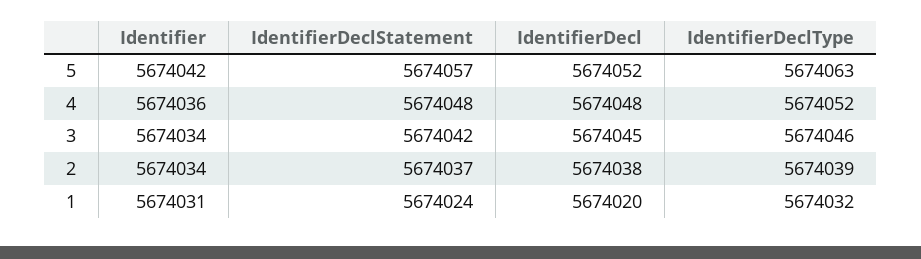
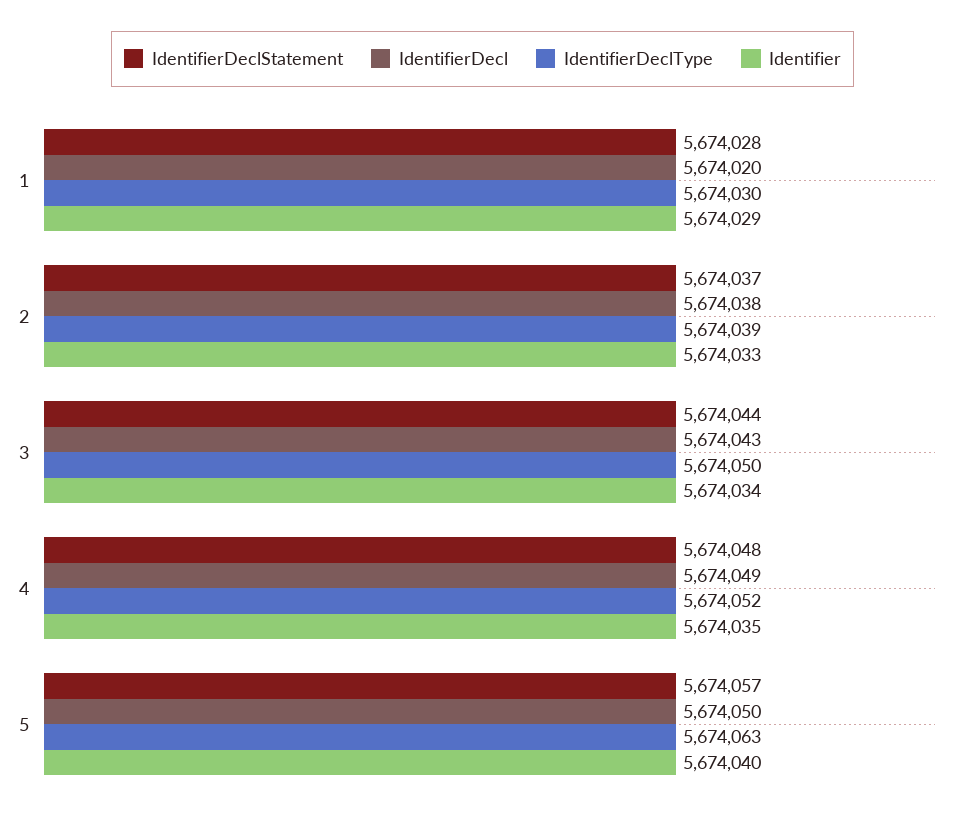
Identifier, 5: 5674042 -> 5674040
IdentifierDecl, 5: 5674052 -> 5674050
Identifier, 4: 5674036 -> 5674035
IdentifierDecl, 4: 5674048 -> 5674049
IdentifierDeclStatement, 3: 5674042 -> 5674044
IdentifierDecl, 3: 5674045 -> 5674043
IdentifierDeclType, 3: 5674046 -> 5674050
Identifier, 2: 5674034 -> 5674033
Identifier, 1: 5674031 -> 5674029
IdentifierDeclStatement, 1: 5674024 -> 5674028
IdentifierDeclType, 1: 5674032 -> 5674030

